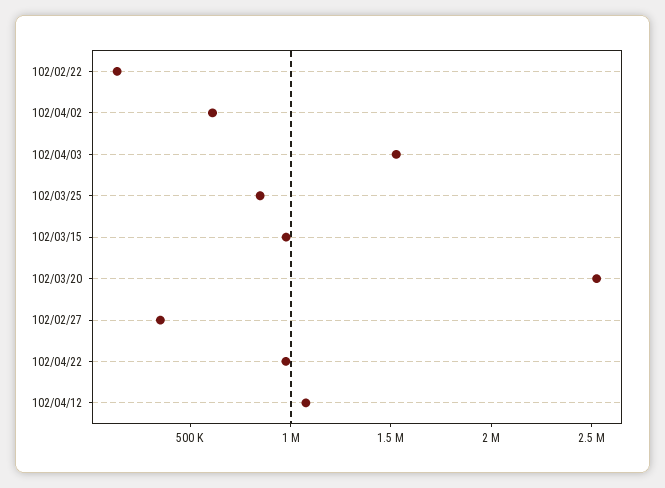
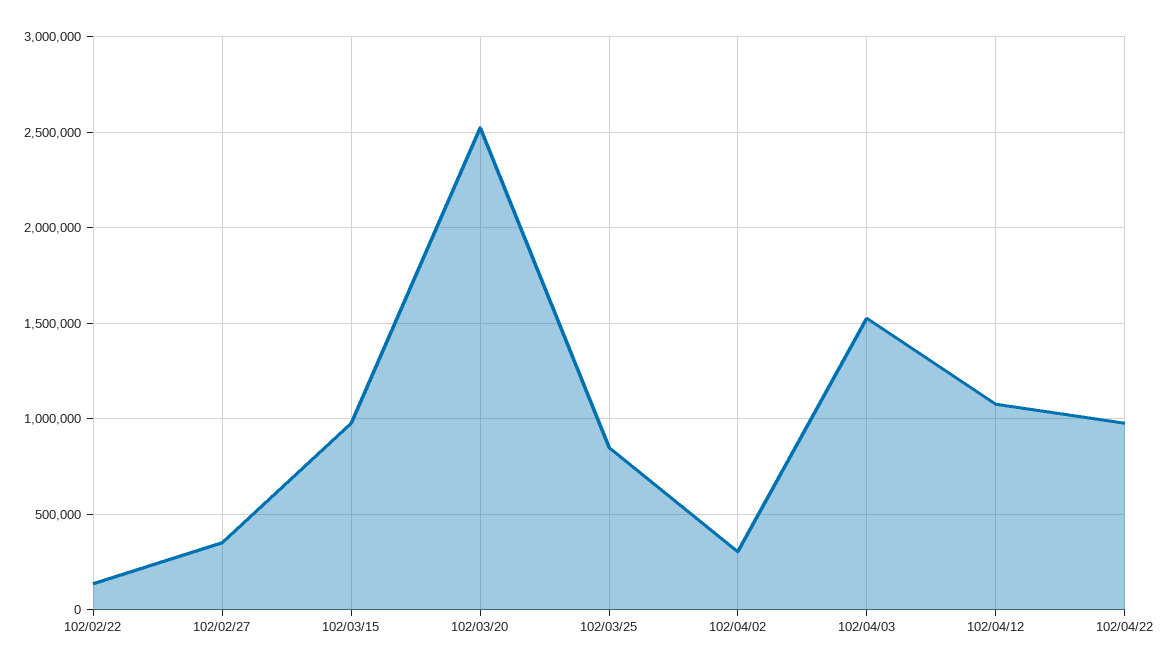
102/04/02: 600000 -> 300000

